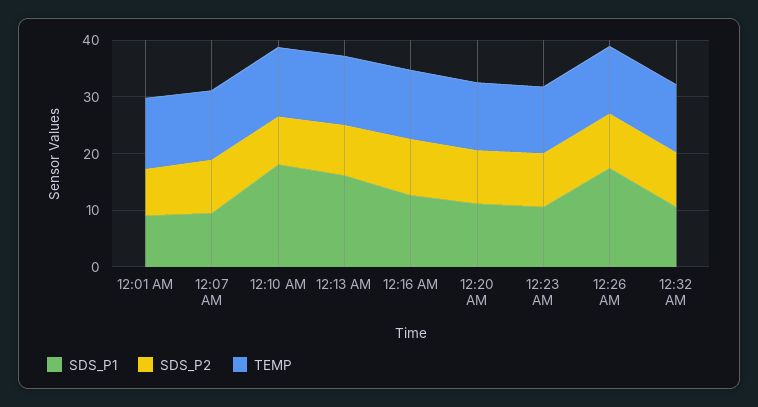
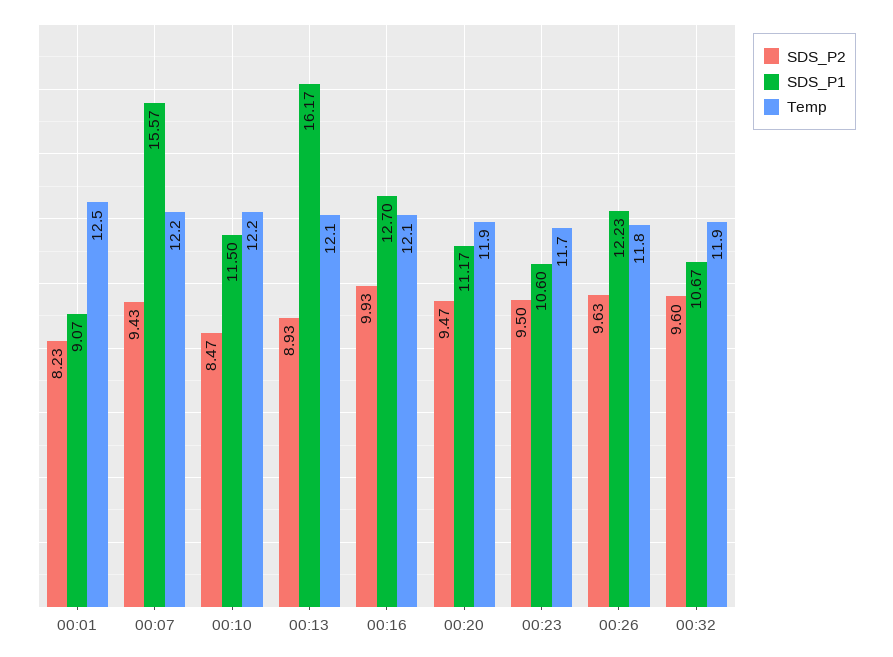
SDS_P1, 12:07 AM: 10 -> 15.57
SDS_P1, 12:10 AM: 18 -> 11.5
SDS_P1, 12:26 AM: 18 -> 12.23

